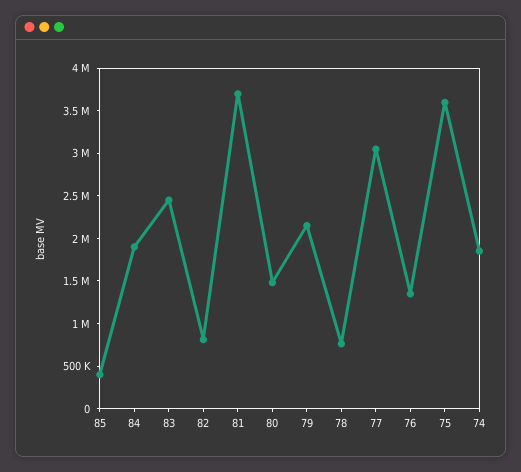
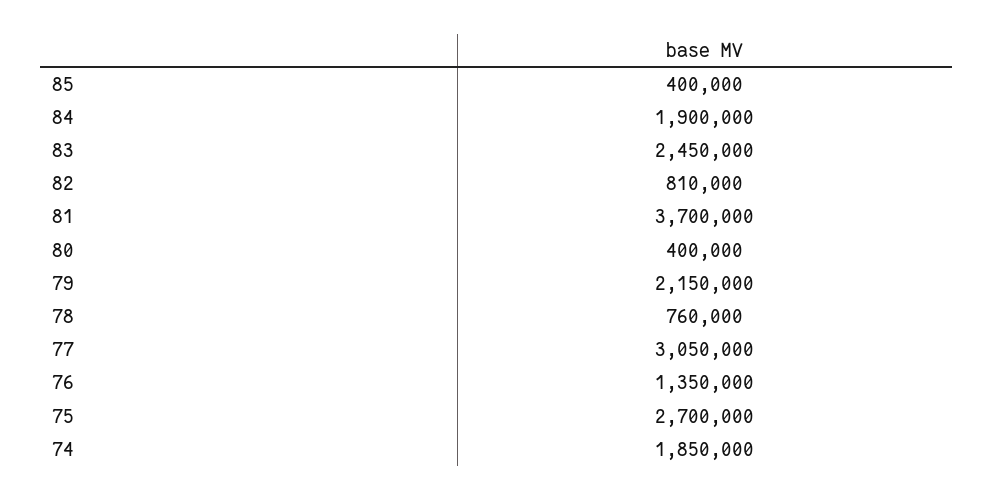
80: 1500000 -> 400000
75: 3600000 -> 2700000

